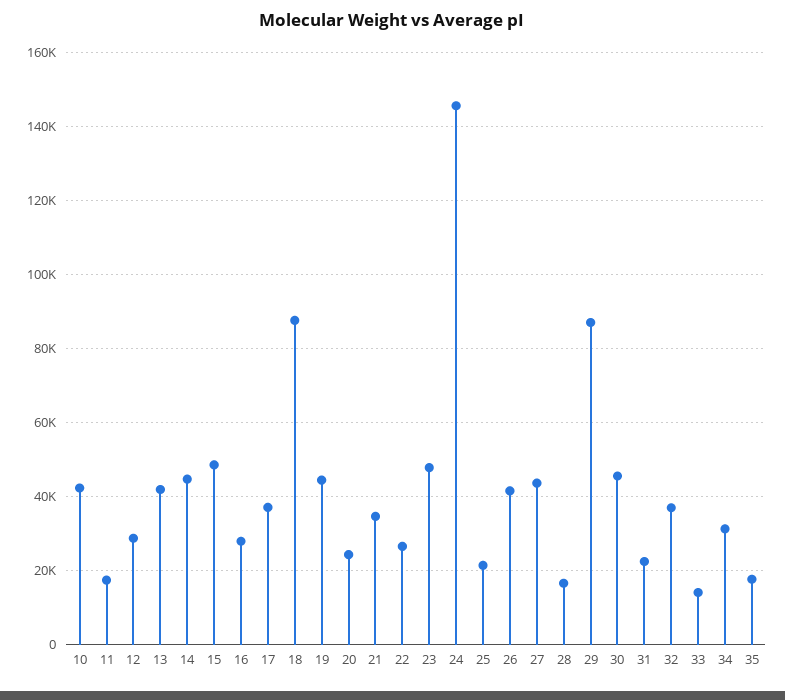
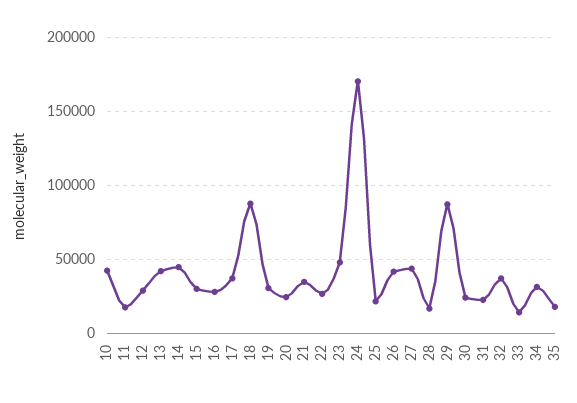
15: 48000 -> 30000
19: 44000 -> 30000
24: 146000 -> 170000
30: 46000 -> 25000

